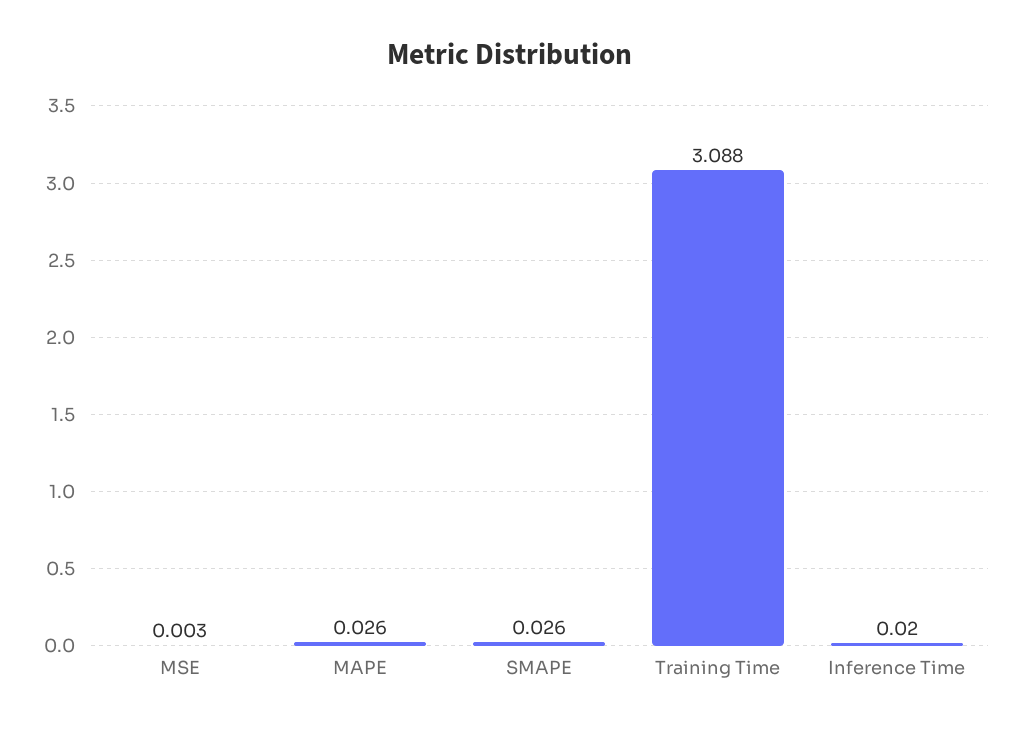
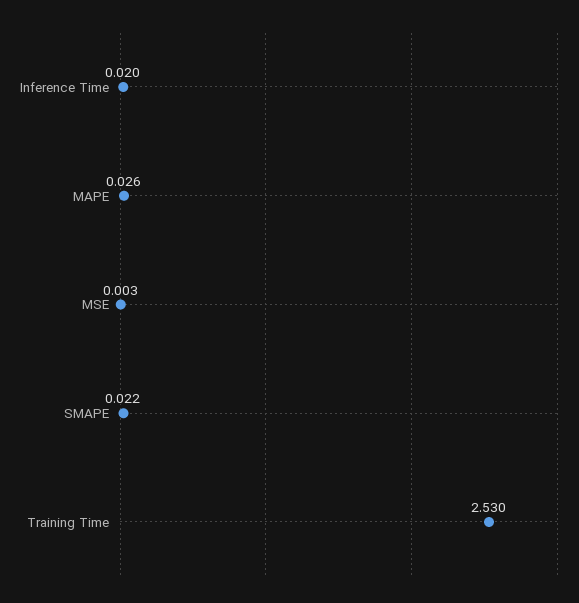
SMAPE: 0.026 -> 0.022
Training Time: 3.088 -> 2.53

